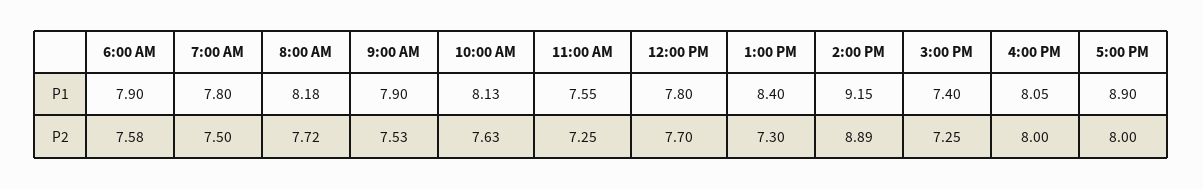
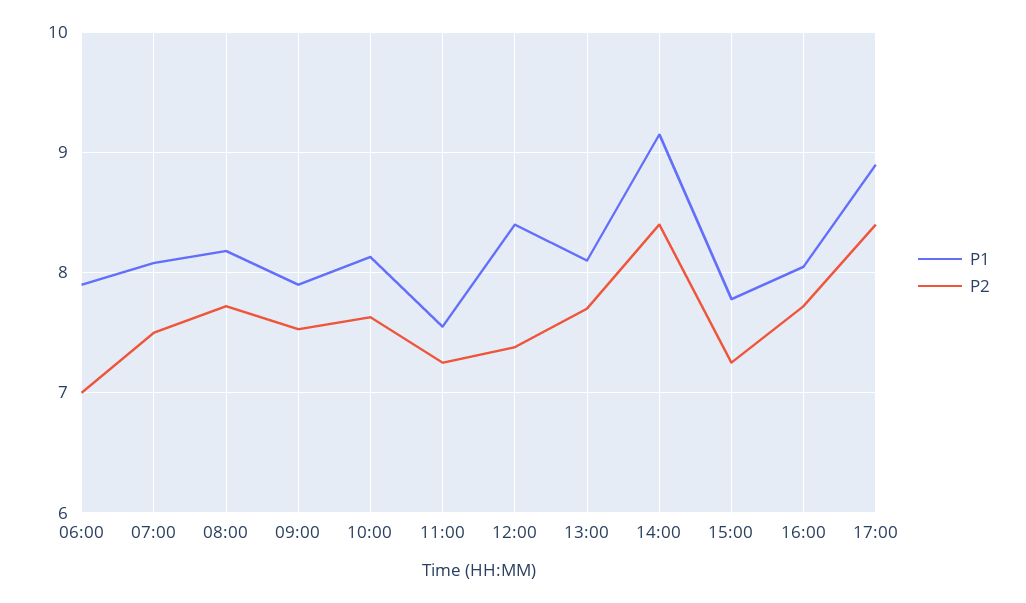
P1, 7:00 AM: 7.8 -> 8.1
P1, 12:00 PM: 7.8 -> 8.4
P1, 1:00 PM: 8.4 -> 8.1
P1, 3:00 PM: 7.4 -> 7.8
P2, 6:00 AM: 7.58 -> 7
P2, 12:00 PM: 7.7 -> 7.4
P2, 1:00 PM: 7.3 -> 7.7
P2, 2:00 PM: 8.89 -> 8.4
P2, 4:00 PM: 8 -> 7.7
P2, 5:00 PM: 8 -> 8.4

